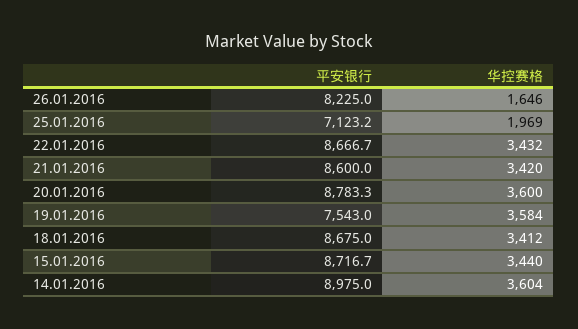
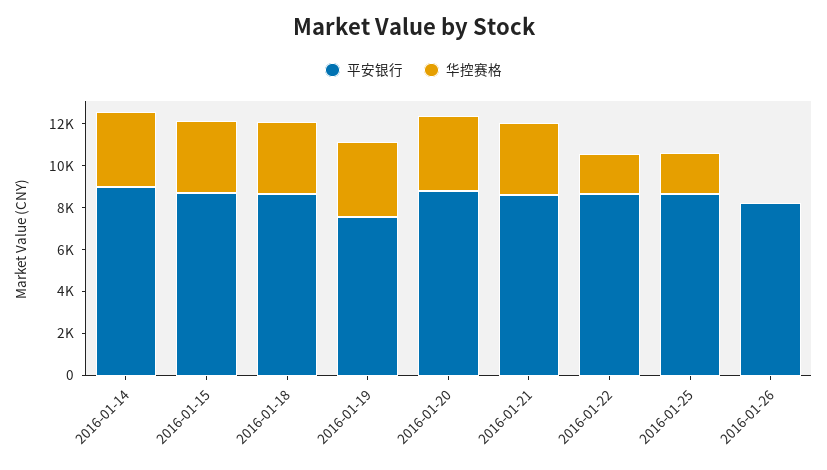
华控赛格, 26.01.2016: 1646 -> 0
平安银行, 25.01.2016: 7123.2 -> 8500
华控赛格, 22.01.2016: 3432 -> 2000

